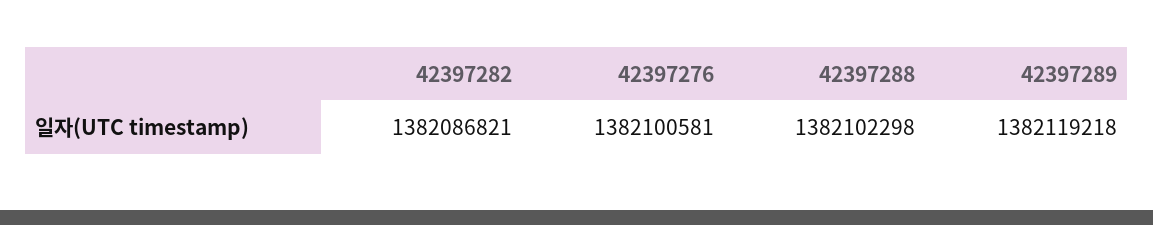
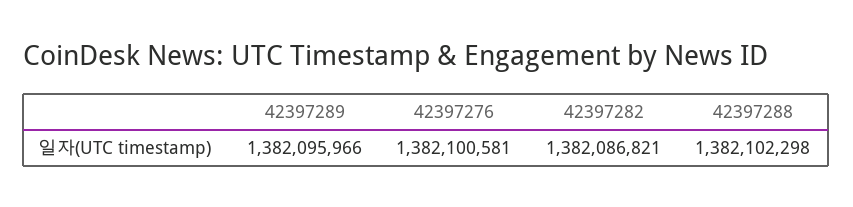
42397289: 1382119218 -> 1382095966

